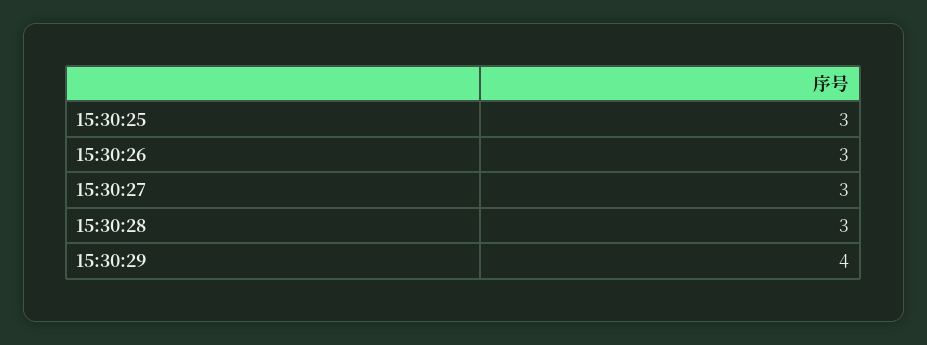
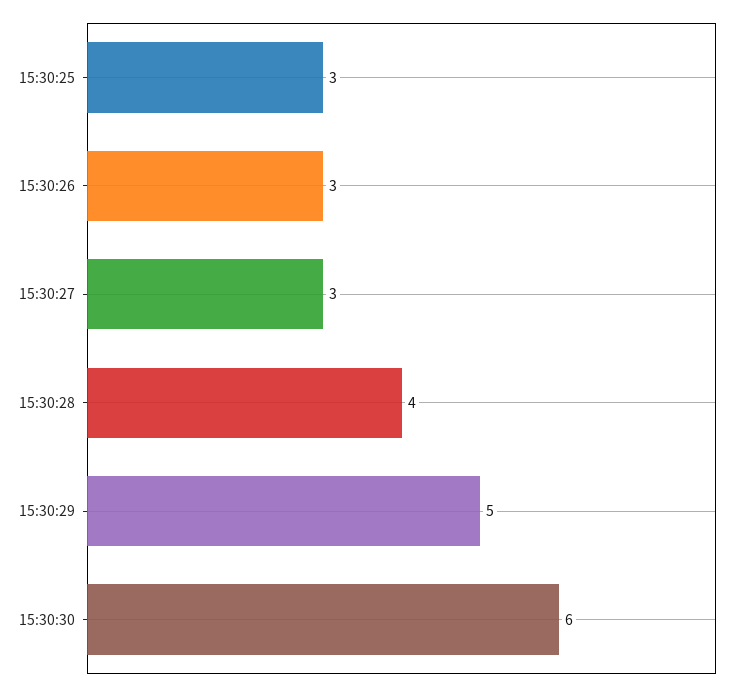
15:30:28: 3 -> 4
15:30:29: 4 -> 5
15:30:30: none -> 6

